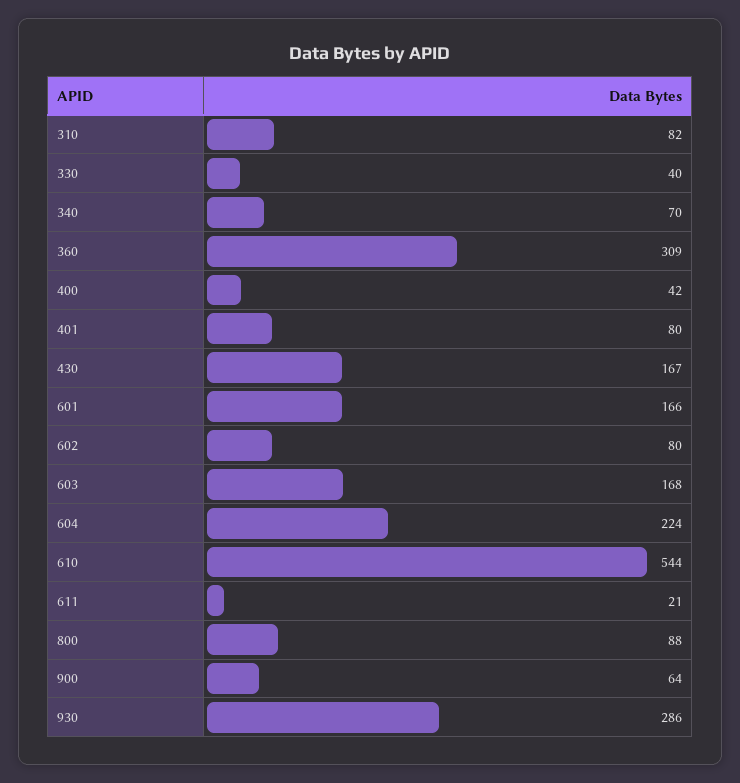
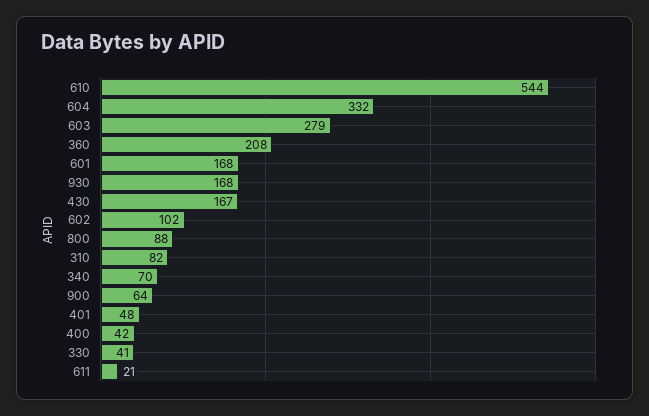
330: 40 -> 41
360: 309 -> 208
401: 80 -> 48
601: 166 -> 168
602: 80 -> 102
603: 168 -> 279
604: 224 -> 332
930: 286 -> 168

